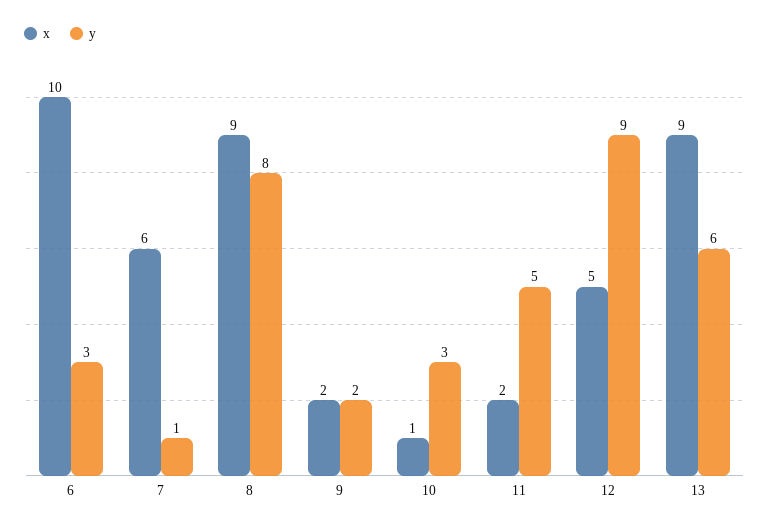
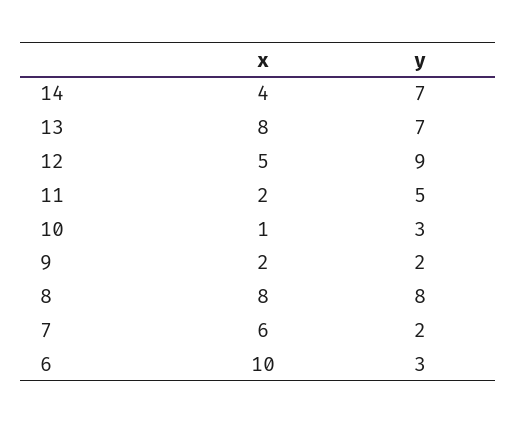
y, 7: 1 -> 2
x, 8: 9 -> 8
x, 13: 9 -> 8
y, 13: 6 -> 7
x, 14: none -> 4
y, 14: none -> 7

